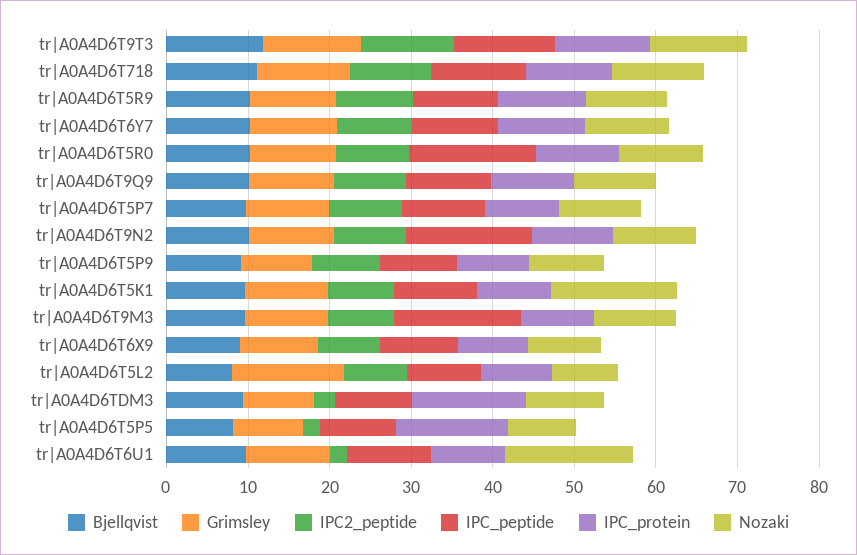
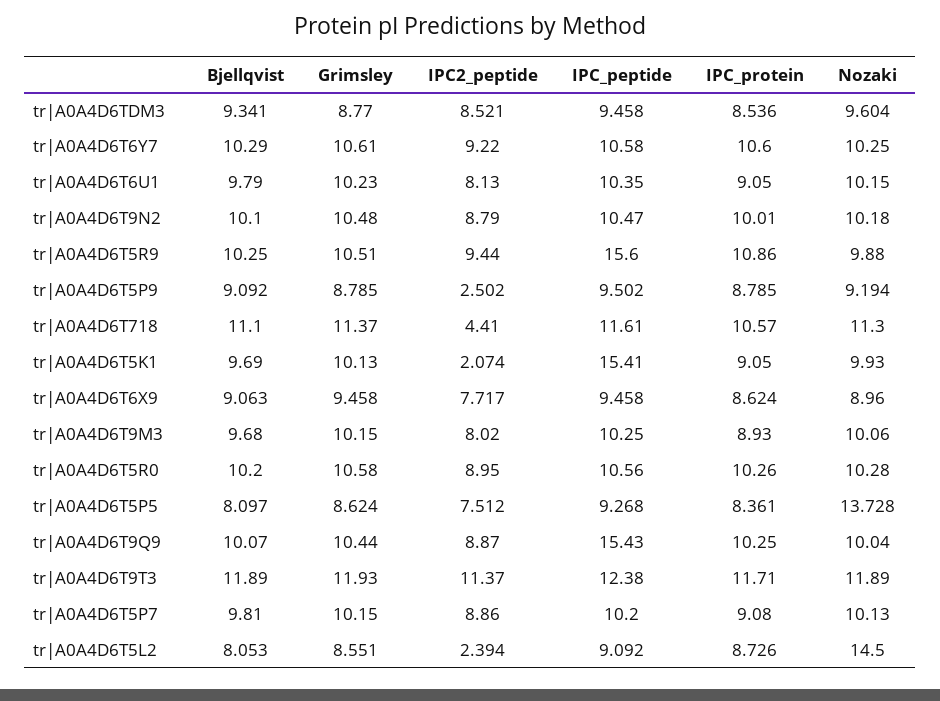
IPC2_peptide, tr|A0A4D6T718: 10 -> 4.41
IPC_peptide, tr|A0A4D6T5R9: 10 -> 15.6
IPC_peptide, tr|A0A4D6T5R0: 16 -> 10.56
IPC_peptide, tr|A0A4D6T9Q9: 10 -> 15.43
IPC_peptide, tr|A0A4D6T9N2: 16 -> 10.47
IPC2_peptide, tr|A0A4D6T5P9: 8 -> 2.502
IPC2_peptide, tr|A0A4D6T5K1: 8 -> 2.074
IPC_peptide, tr|A0A4D6T5K1: 10 -> 15.41
Nozaki, tr|A0A4D6T5K1: 16 -> 9.93
IPC_peptide, tr|A0A4D6T9M3: 16 -> 10.25
Grimsley, tr|A0A4D6T5L2: 14 -> 8.551
IPC2_peptide, tr|A0A4D6T5L2: 8 -> 2.394
Nozaki, tr|A0A4D6T5L2: 8 -> 14.5
IPC2_peptide, tr|A0A4D6TDM3: 2 -> 8.521
IPC_protein, tr|A0A4D6TDM3: 14 -> 8.536
IPC2_peptide, tr|A0A4D6T5P5: 2 -> 7.512
IPC_protein, tr|A0A4D6T5P5: 14 -> 8.361
Nozaki, tr|A0A4D6T5P5: 8 -> 13.728
IPC2_peptide, tr|A0A4D6T6U1: 2 -> 8.13
Nozaki, tr|A0A4D6T6U1: 16 -> 10.15

